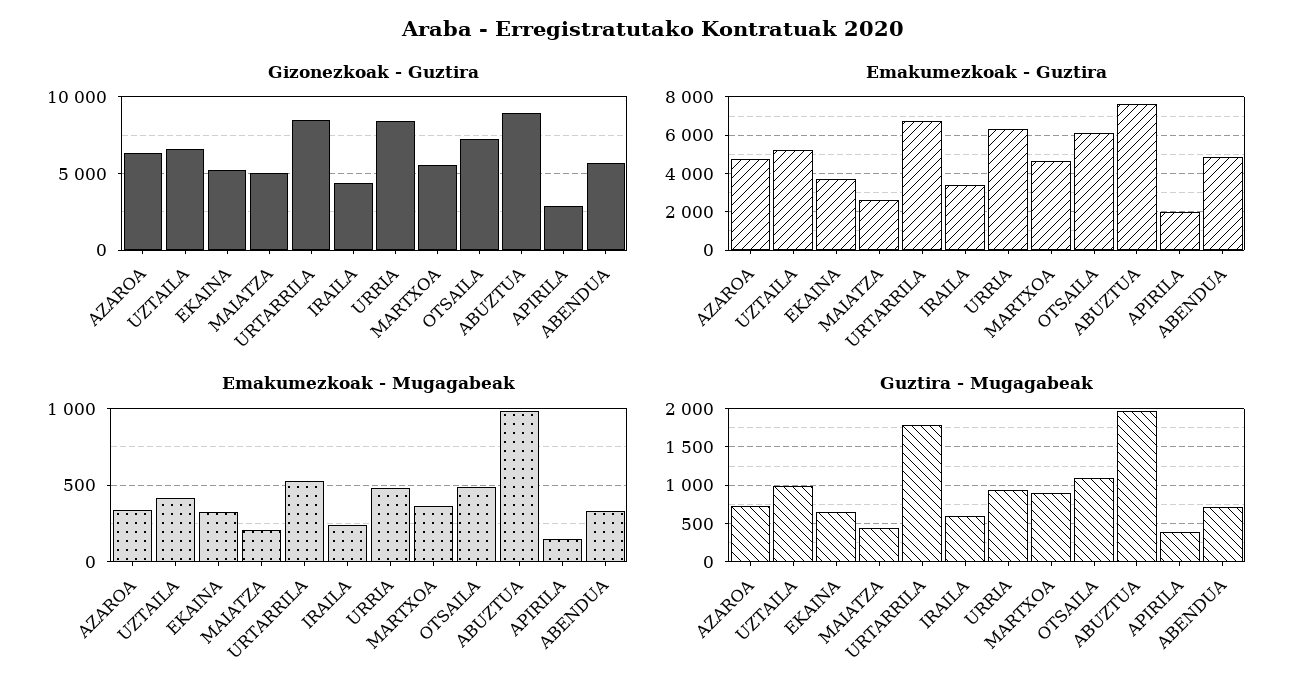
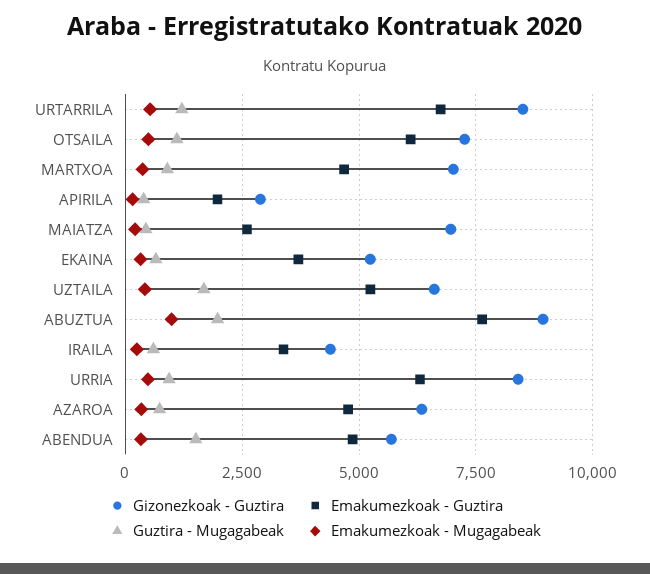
Gizonezkoak - Guztira, MAIATZA: 5000 -> 7000
Gizonezkoak - Guztira, MARTXOA: 5500 -> 7000
Guztira - Mugagabeak, UZTAILA: 1000 -> 1750
Guztira - Mugagabeak, URTARRILA: 1800 -> 1250
Guztira - Mugagabeak, ABENDUA: 700 -> 1500

